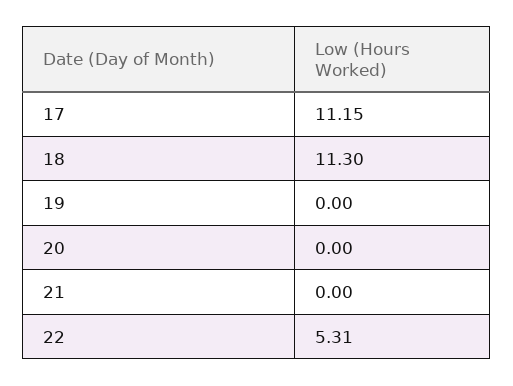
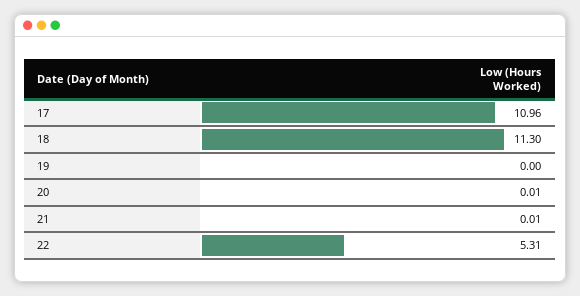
17: 11.15 -> 10.96
20: 0 -> 0.01
21: 0 -> 0.01

